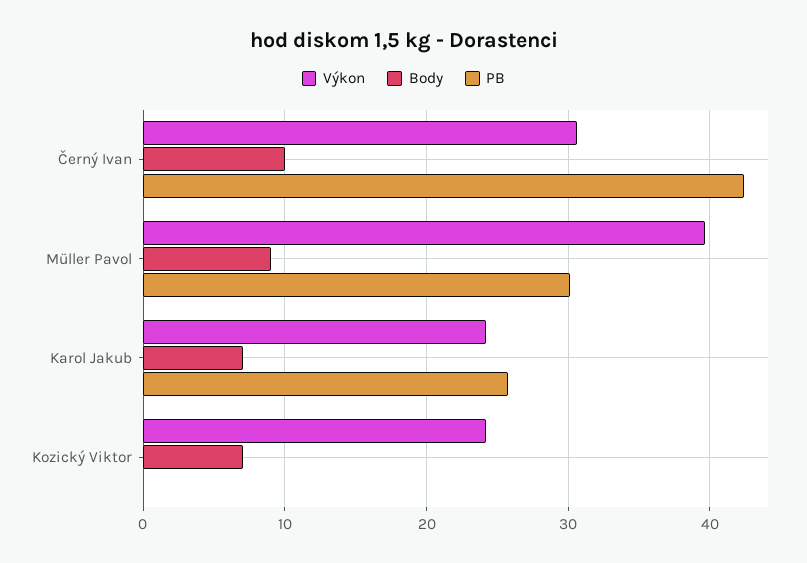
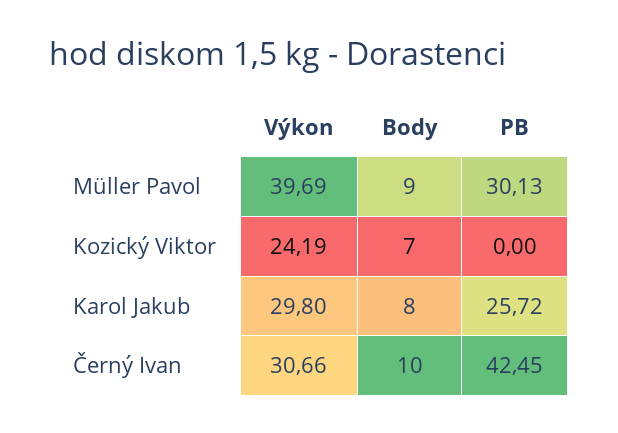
Výkon, Karol Jakub: 24 -> 29.8
Body, Karol Jakub: 7 -> 8

